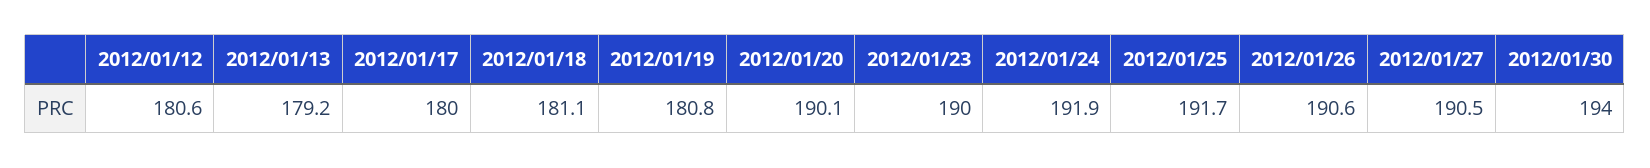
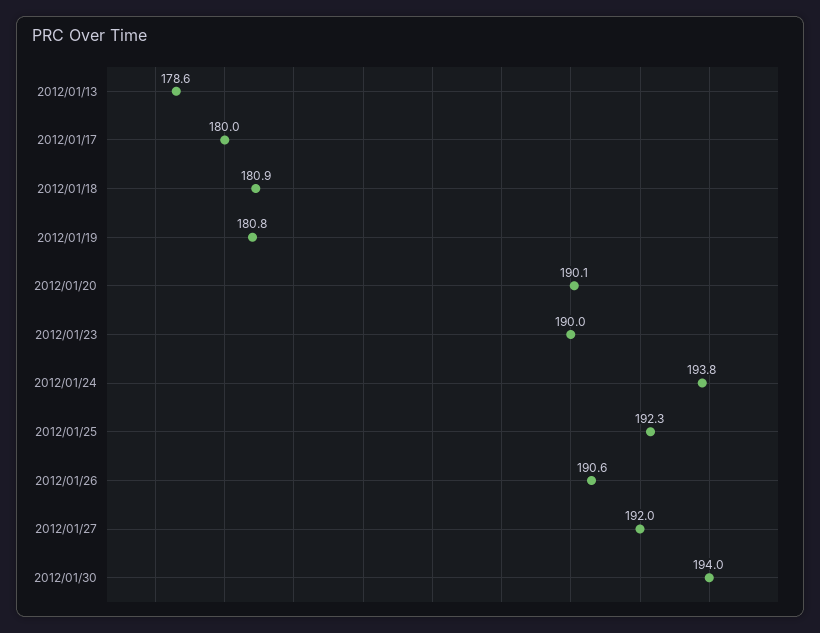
2012/01/12: 180.6 -> none
2012/01/13: 179.2 -> 178.6
2012/01/18: 181.1 -> 180.9
2012/01/24: 191.9 -> 193.8
2012/01/25: 191.7 -> 192.3
2012/01/27: 190.5 -> 192

